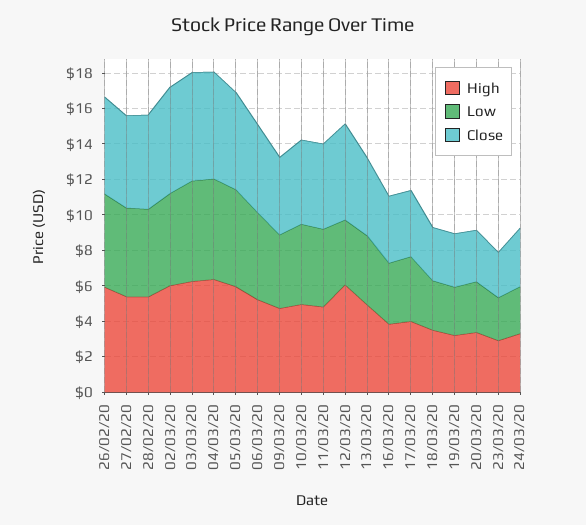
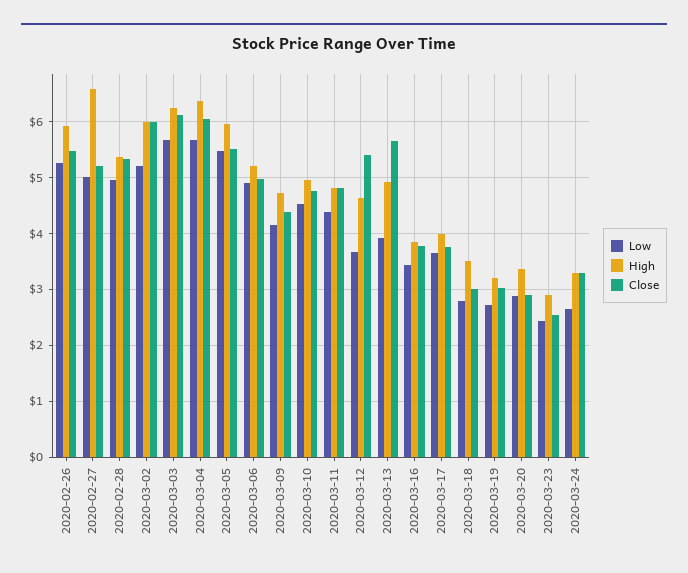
High, 27/02/20: 5.5 -> 6.6
High, 12/03/20: 6 -> 4.6
Close, 13/03/20: 4.5 -> 5.6

